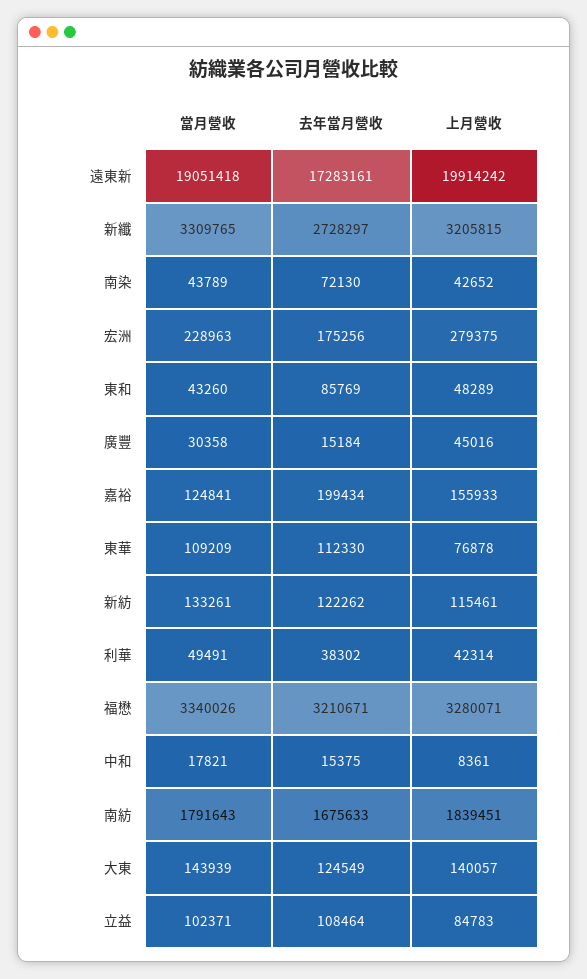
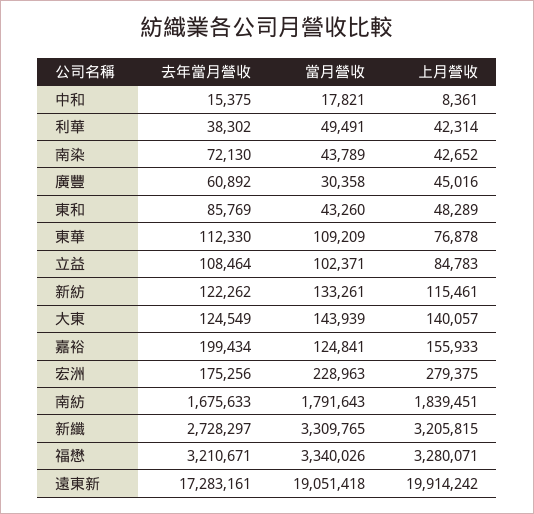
去年當月營收, 廣豐: 15184 -> 60892

